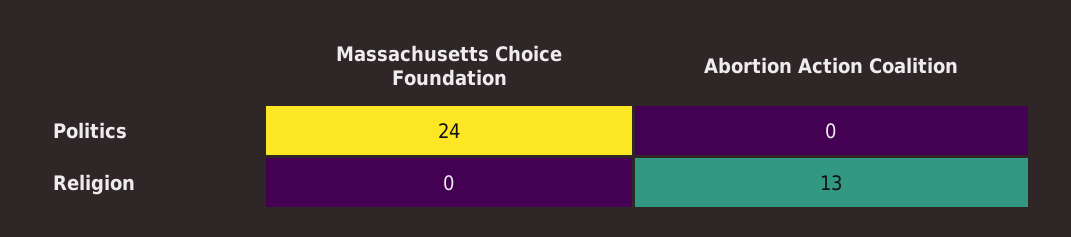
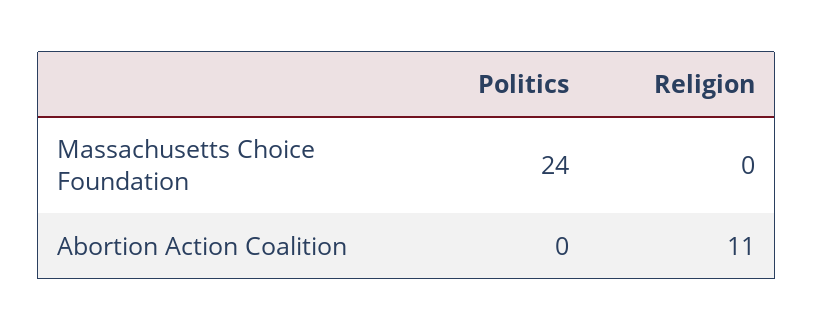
Abortion Action Coalition, Religion: 13 -> 11

